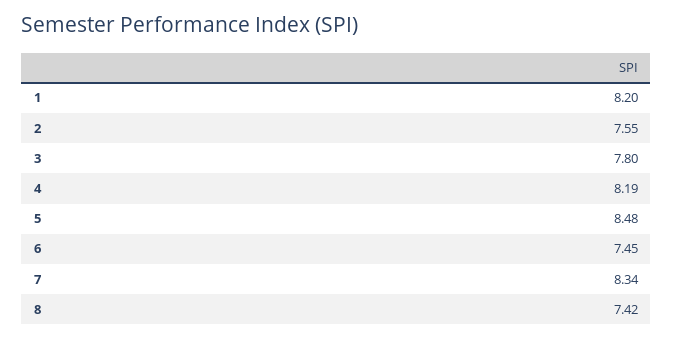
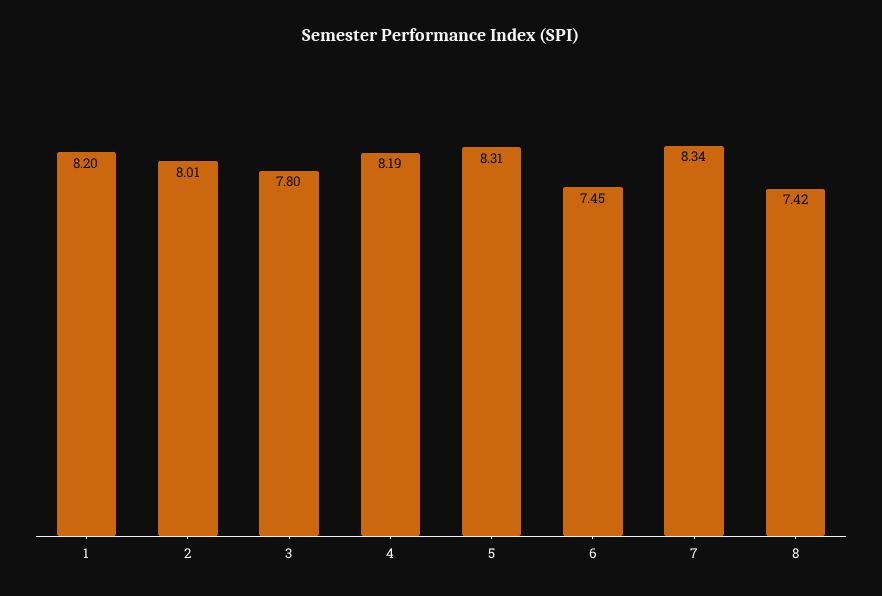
2: 7.55 -> 8.01
5: 8.48 -> 8.31

